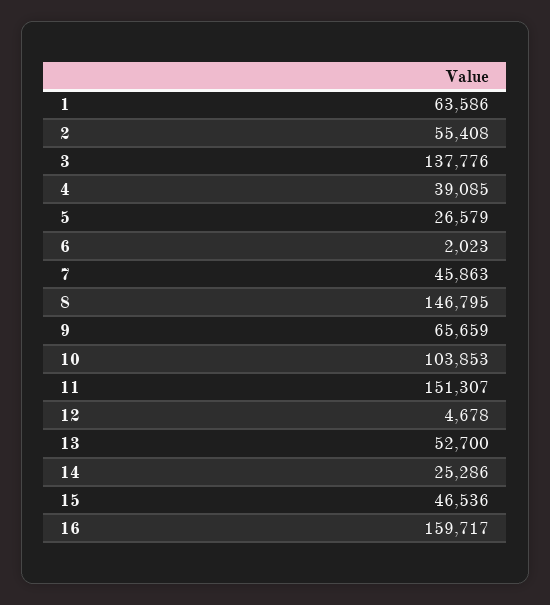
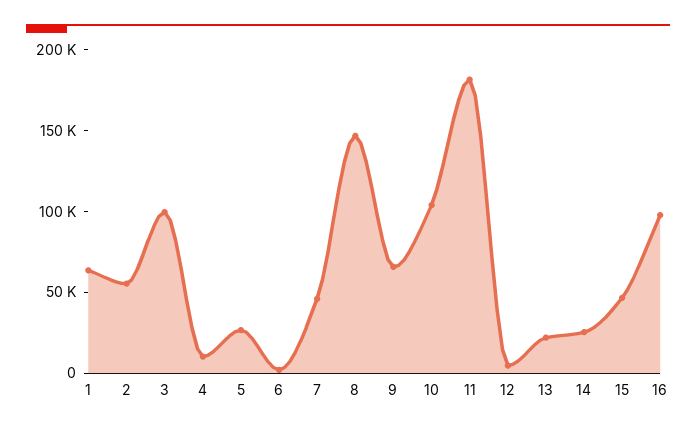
3: 137776 -> 100000
4: 39085 -> 10000
11: 151307 -> 180000
13: 52700 -> 20000
16: 159717 -> 100000

